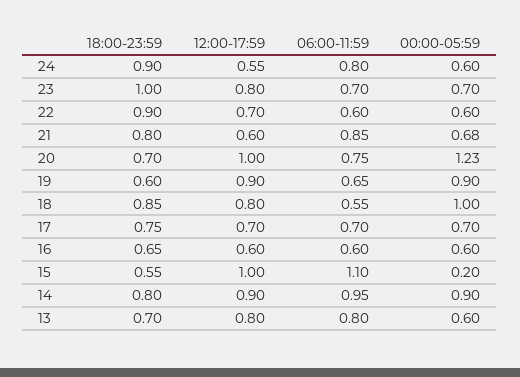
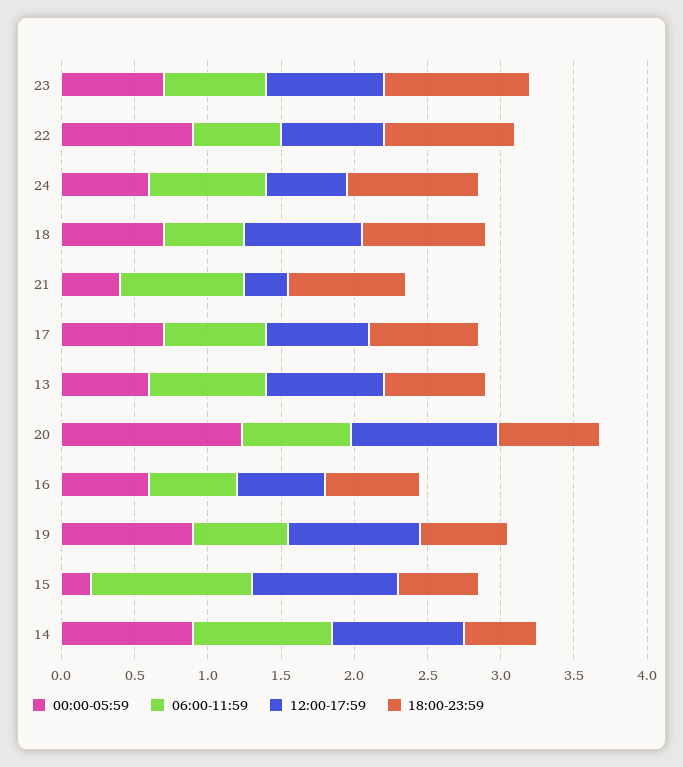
00:00-05:59, 22: 0.6 -> 0.9
12:00-17:59, 21: 0.6 -> 0.3
00:00-05:59, 21: 0.68 -> 0.4
00:00-05:59, 18: 1 -> 0.7
18:00-23:59, 14: 0.8 -> 0.5

